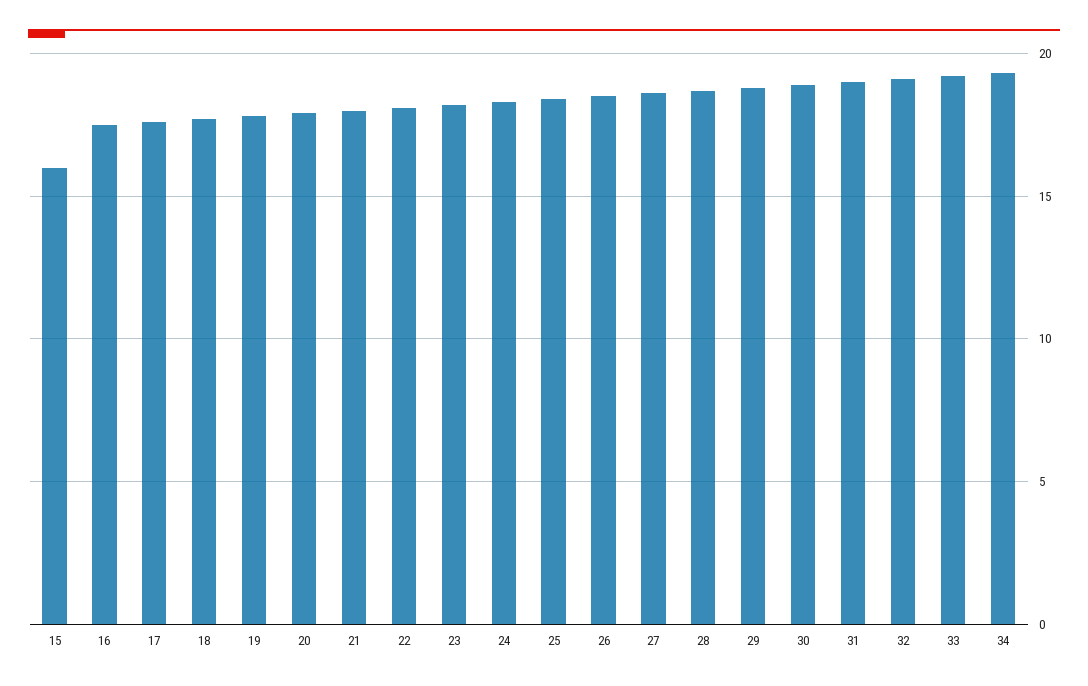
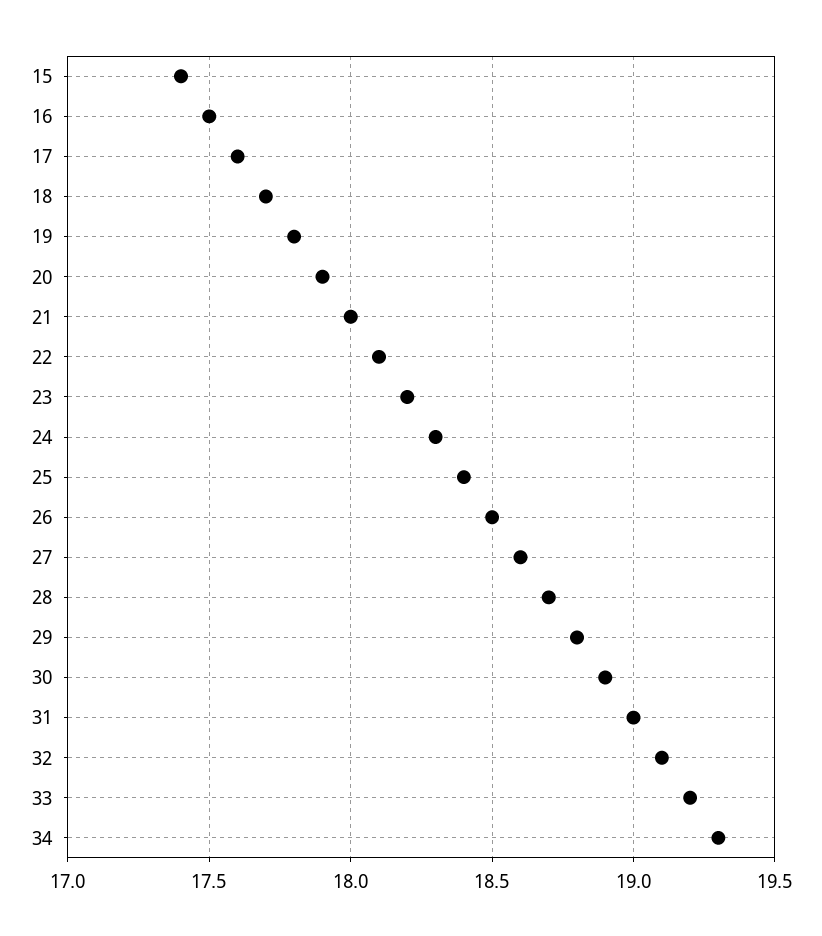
15: 16 -> 17.4

